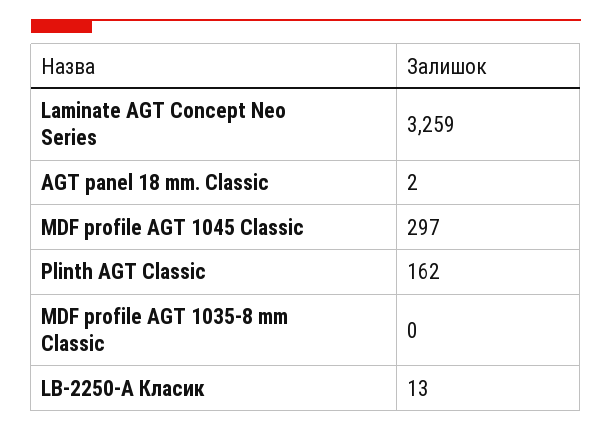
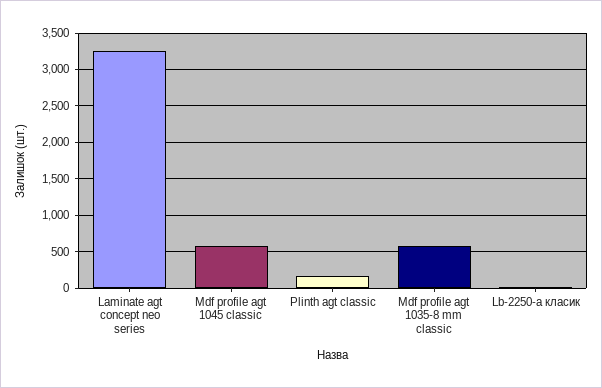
AGT panel 18 mm. Classic: 2 -> none
MDF profile AGT 1045 Classic: 297 -> 600
MDF profile AGT 1035-8 mm Classic: 0 -> 600

